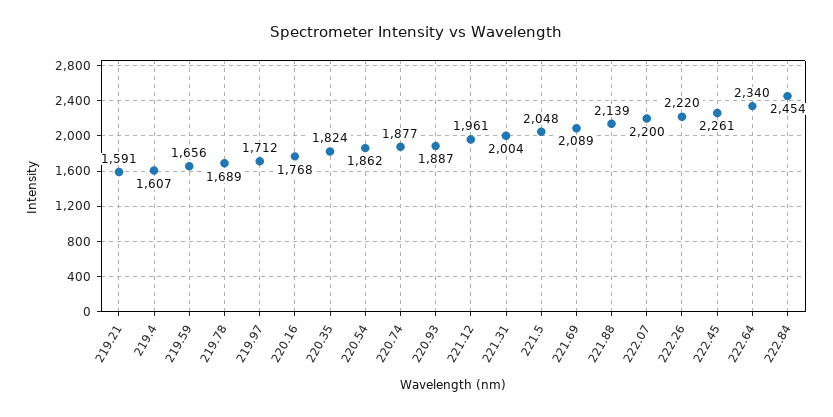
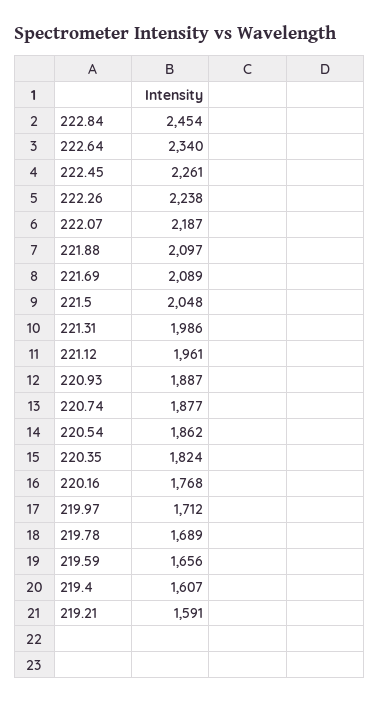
221.31: 2004 -> 1986
221.88: 2139 -> 2097
222.07: 2200 -> 2187
222.26: 2220 -> 2238

